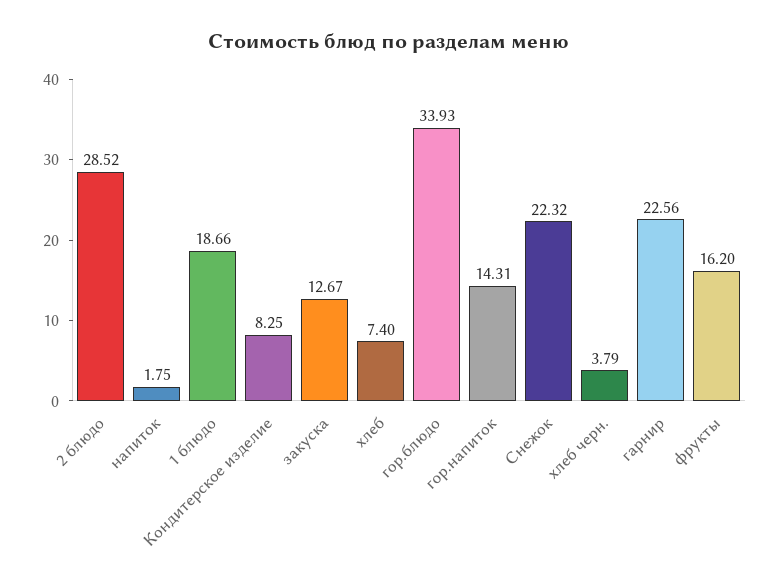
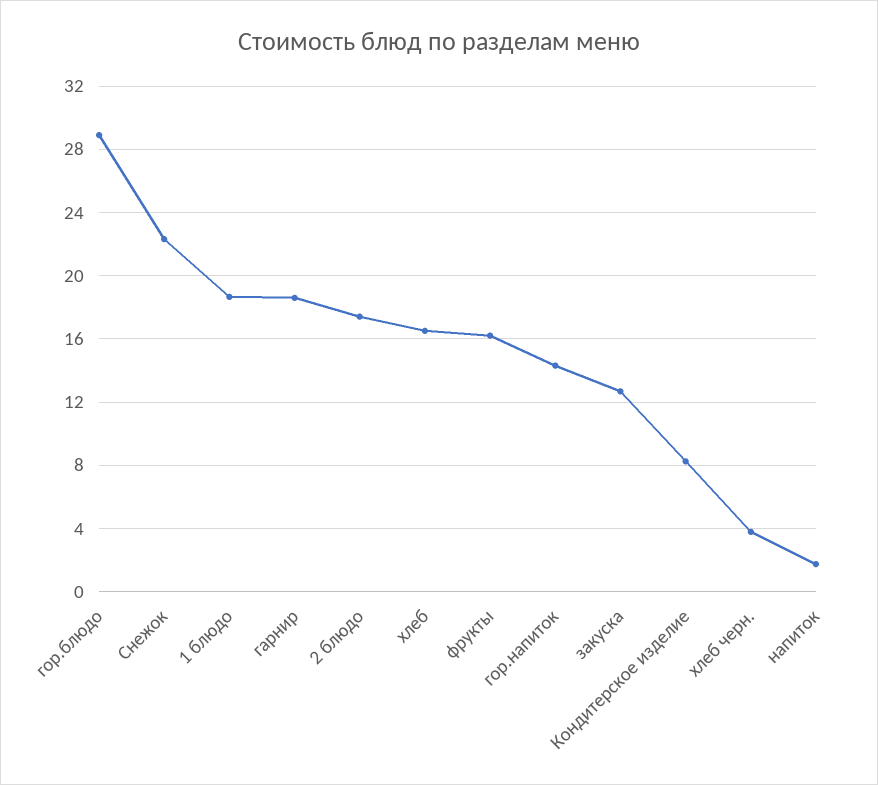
2 блюдо: 28.52 -> 17.5
хлеб: 7.4 -> 16.5
гор.блюдо: 33.93 -> 29
гарнир: 22.56 -> 18.5

